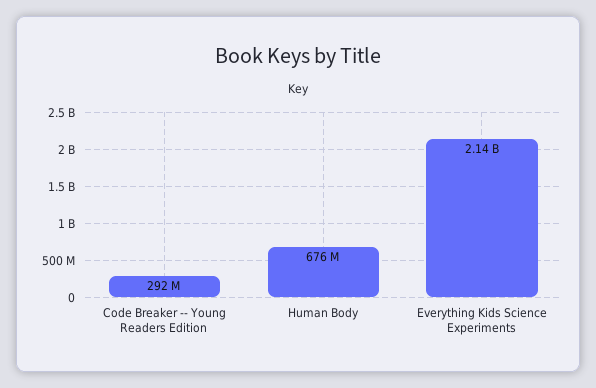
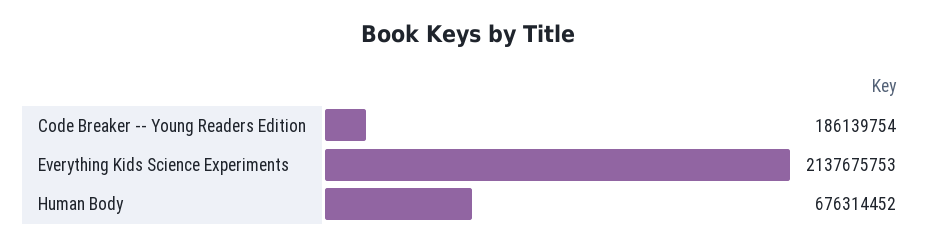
Code Breaker -- Young Readers Edition: 292000000 -> 186139754

